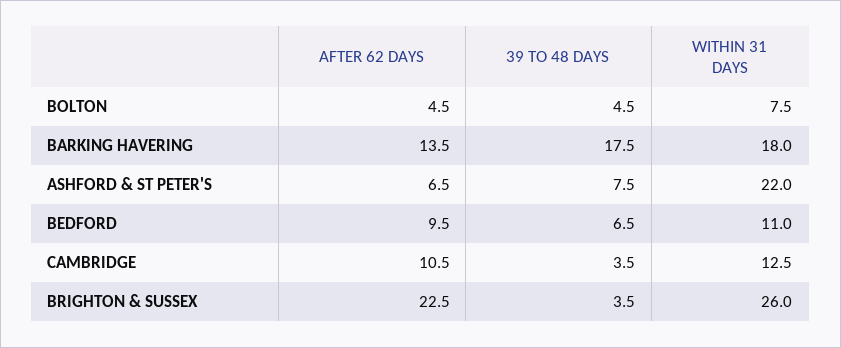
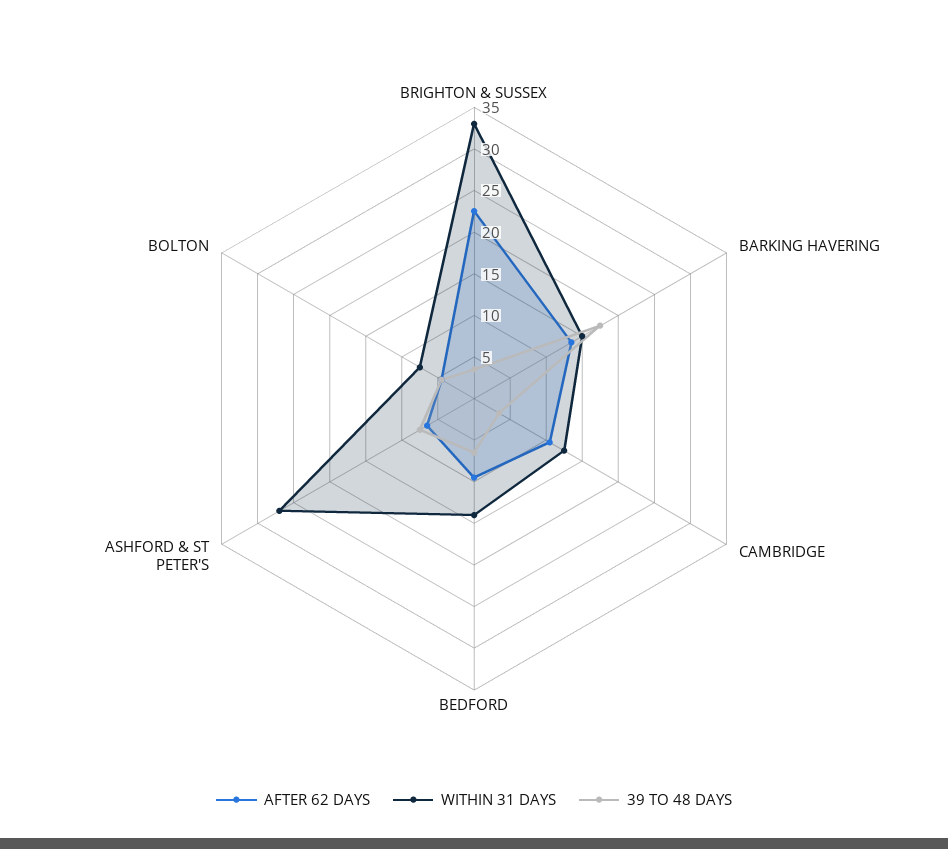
WITHIN 31 DAYS, BARKING HAVERING: 18 -> 15
WITHIN 31 DAYS, ASHFORD & ST PETER'S: 22 -> 27
WITHIN 31 DAYS, BEDFORD: 11 -> 14
WITHIN 31 DAYS, BRIGHTON & SUSSEX: 26 -> 33

